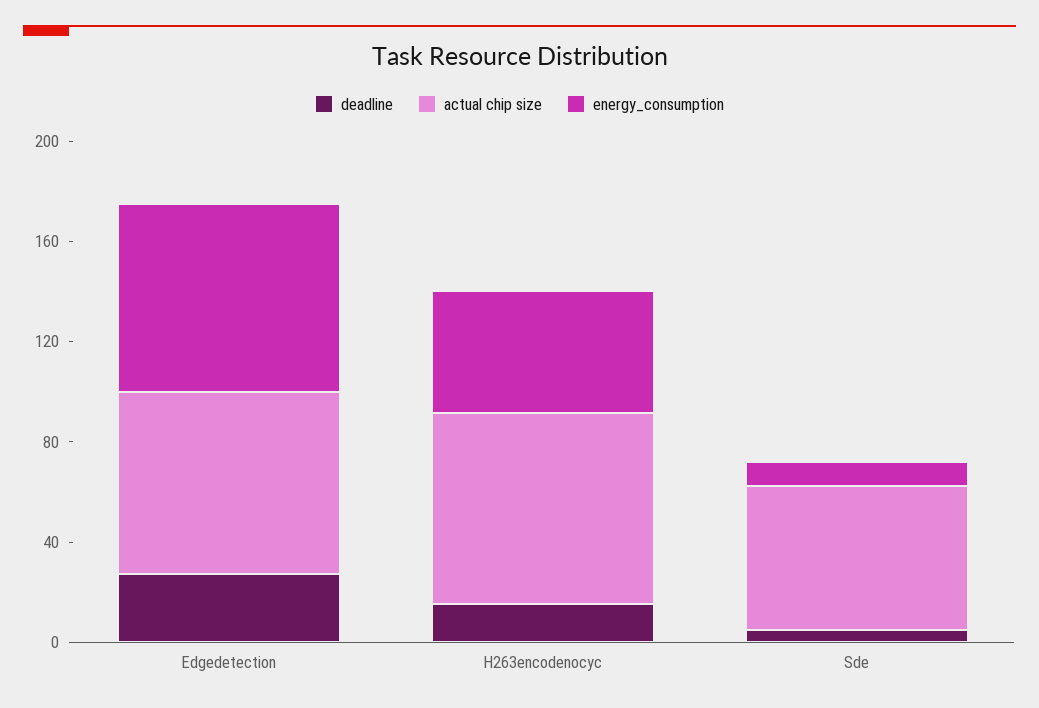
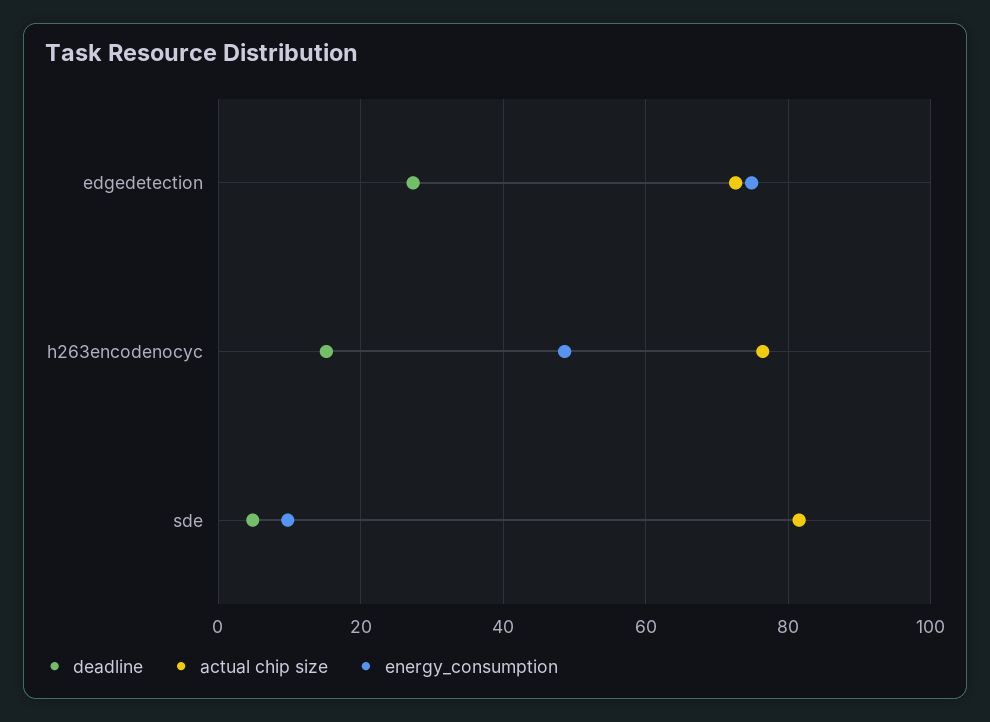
actual chip size, Sde: 60 -> 82

